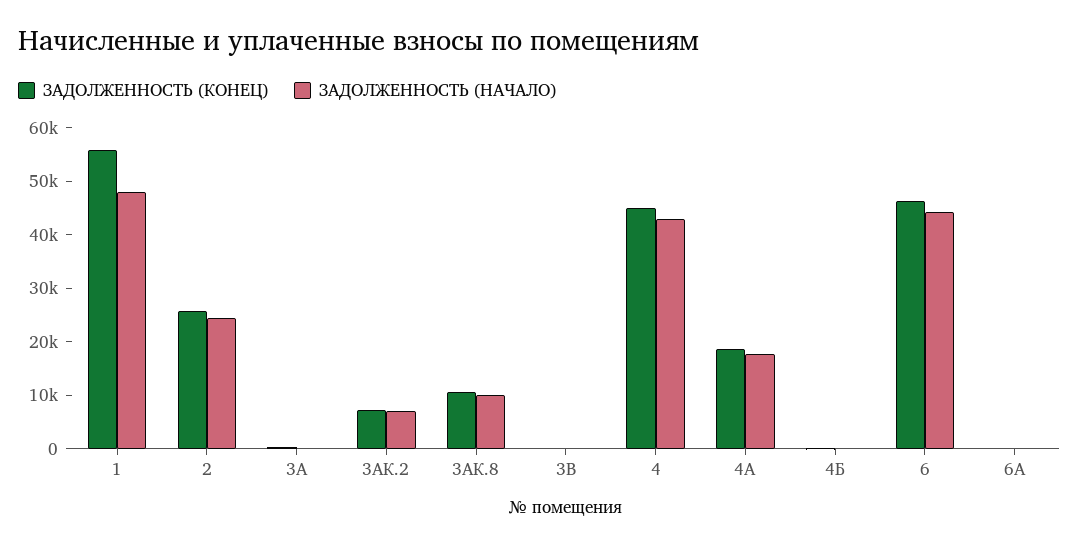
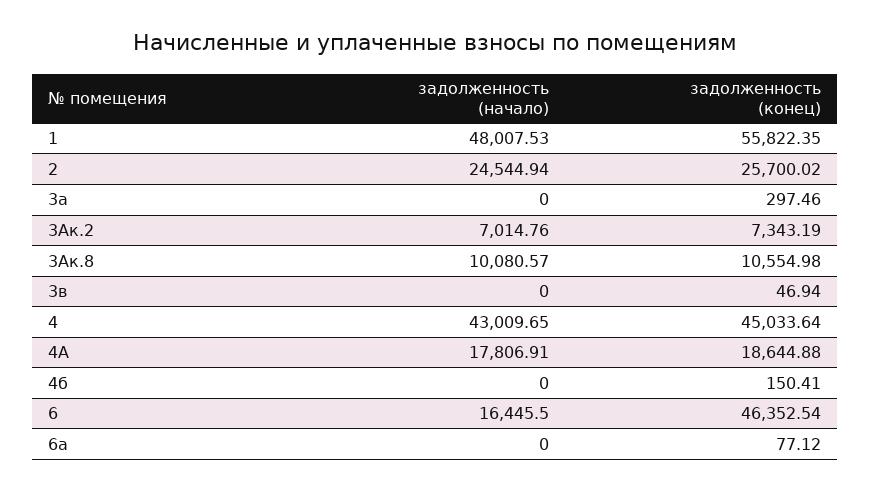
ЗАДОЛЖЕННОСТЬ (НАЧАЛО), 6: 44000 -> 16445.5

